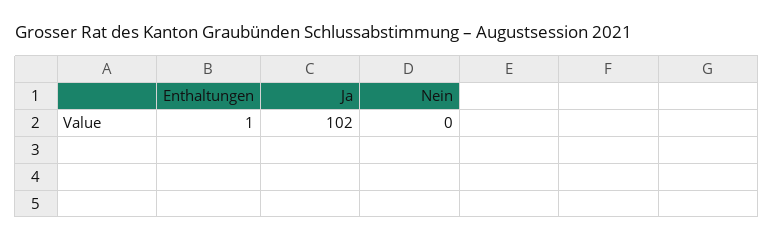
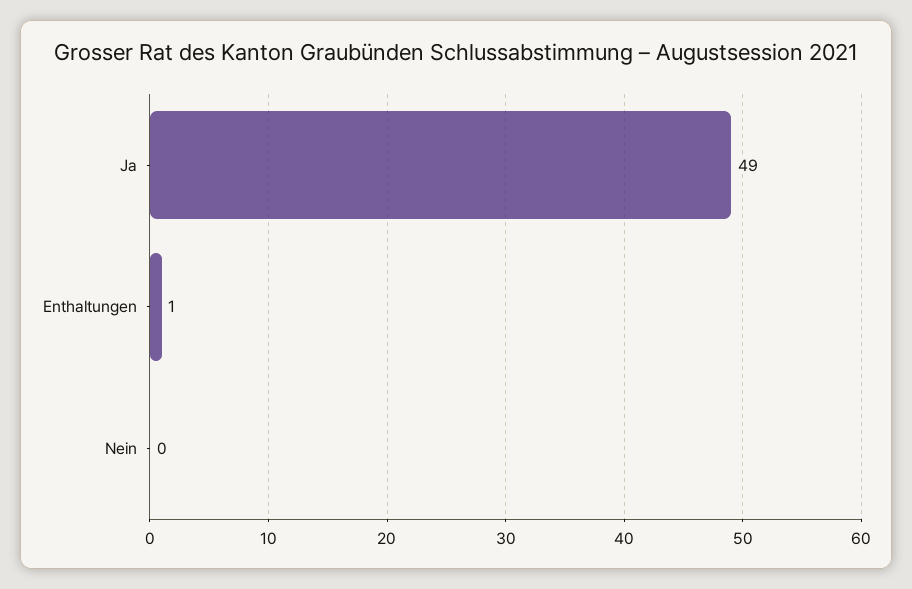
Ja: 102 -> 49

